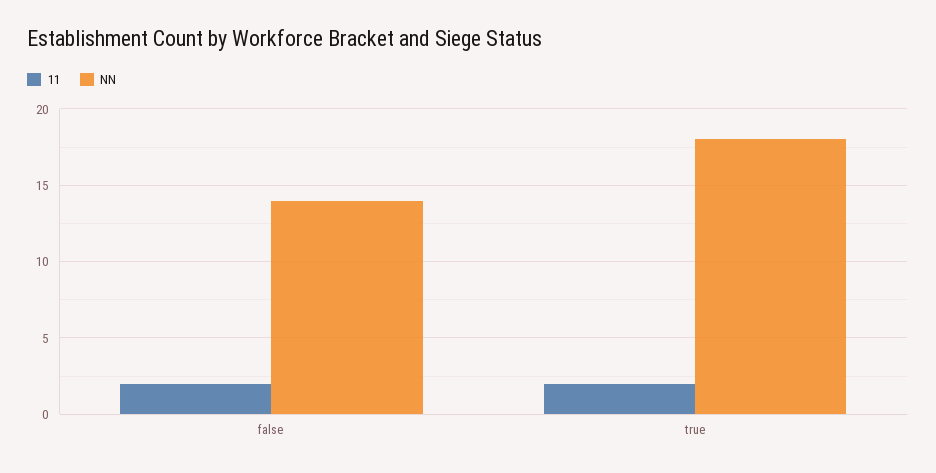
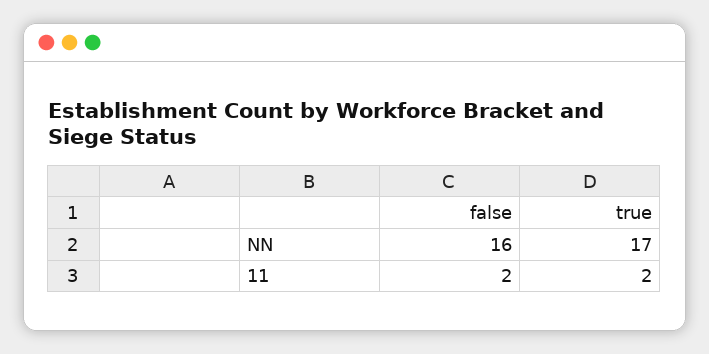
NN, false: 14 -> 16
NN, true: 18 -> 17

